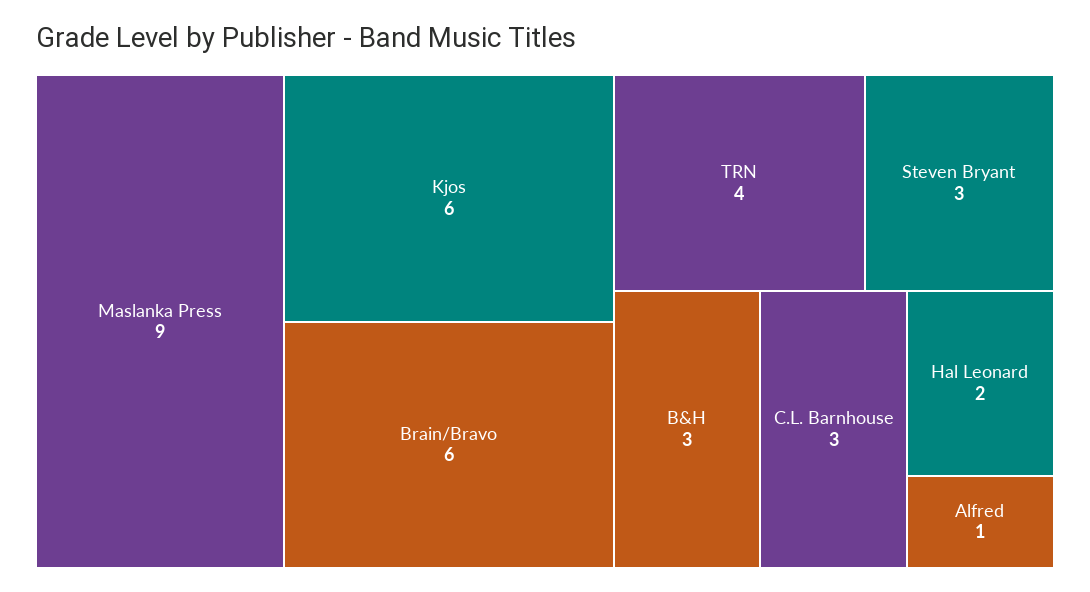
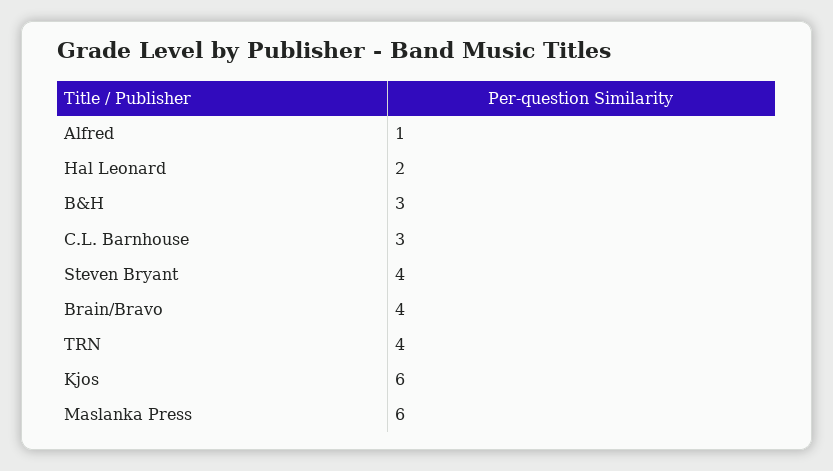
Maslanka Press: 9 -> 6
Brain/Bravo: 6 -> 4
Steven Bryant: 3 -> 4

